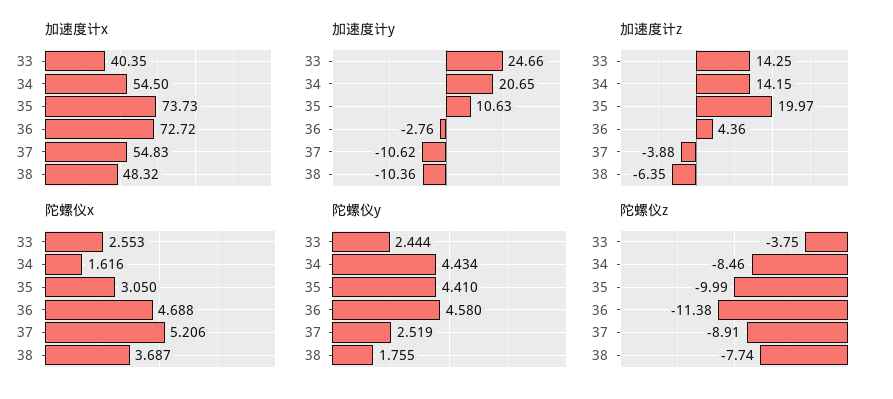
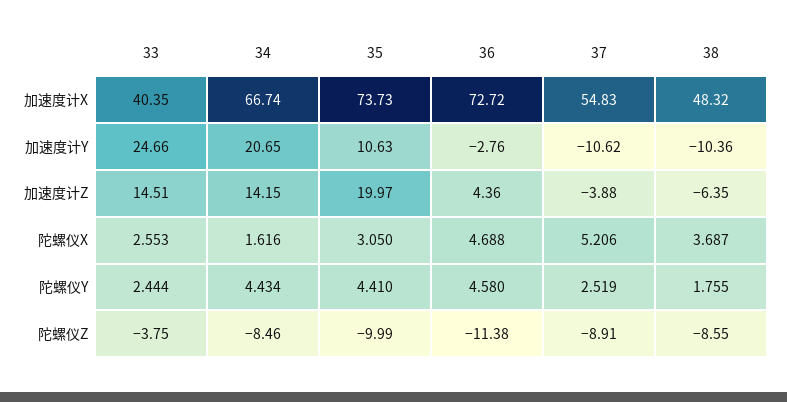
加速度计x, 34: 54.5 -> 66.74
加速度计z, 33: 14.25 -> 14.51
陀螺仪z, 38: -7.74 -> -8.55

